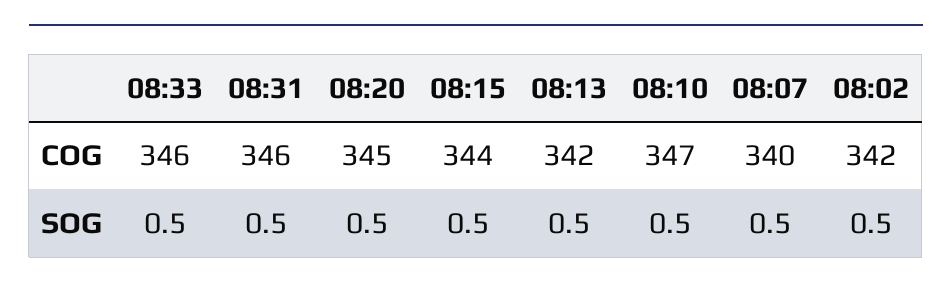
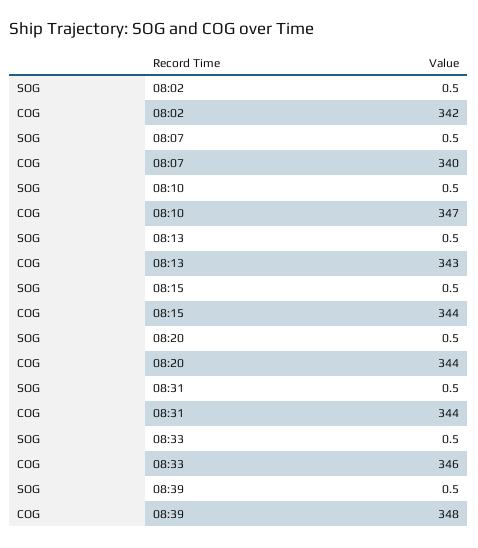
08:31, COG: 346 -> 344
08:20, COG: 345 -> 344
08:13, COG: 342 -> 343
08:39, SOG: none -> 0.5
08:39, COG: none -> 348

